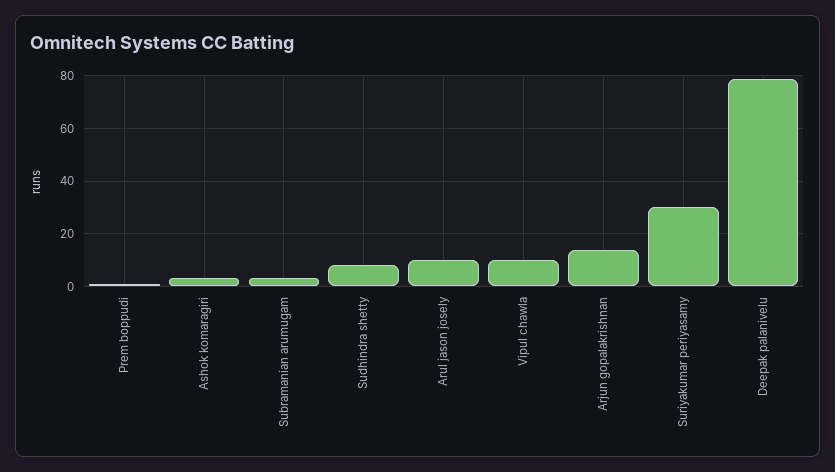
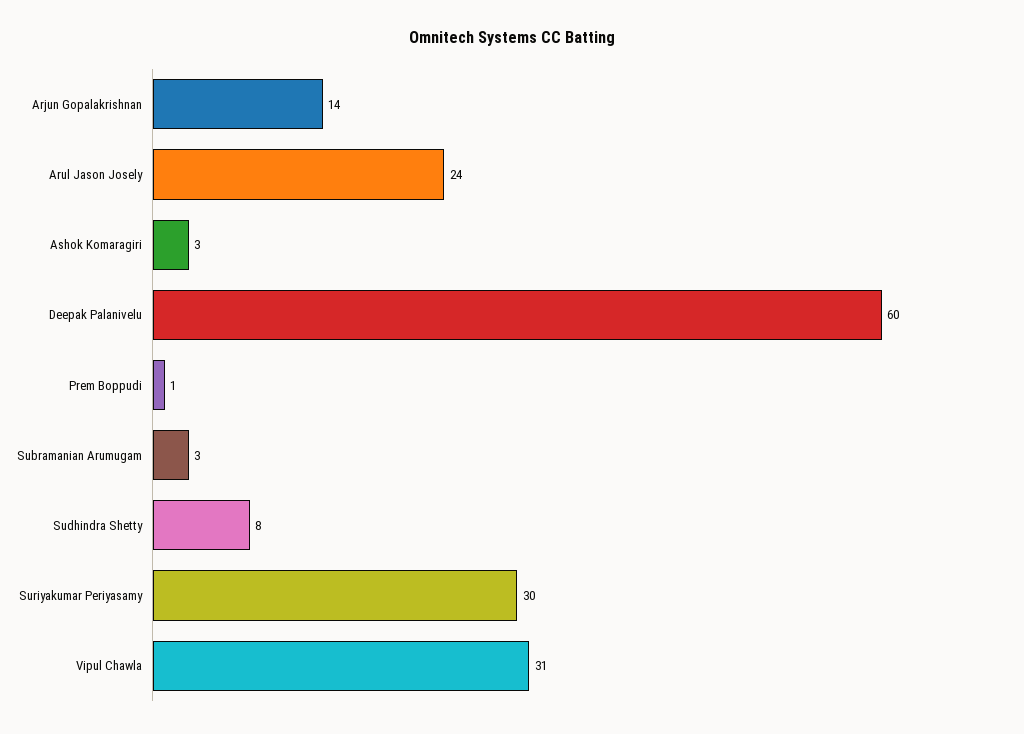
Arul jason josely: 10 -> 24
Vipul chawla: 10 -> 31
Deepak palanivelu: 80 -> 60

